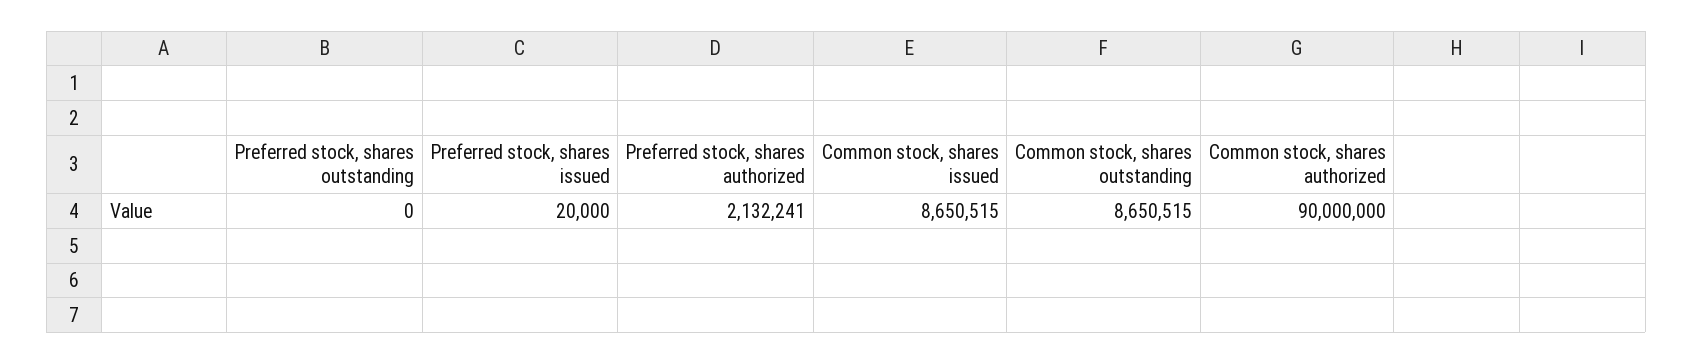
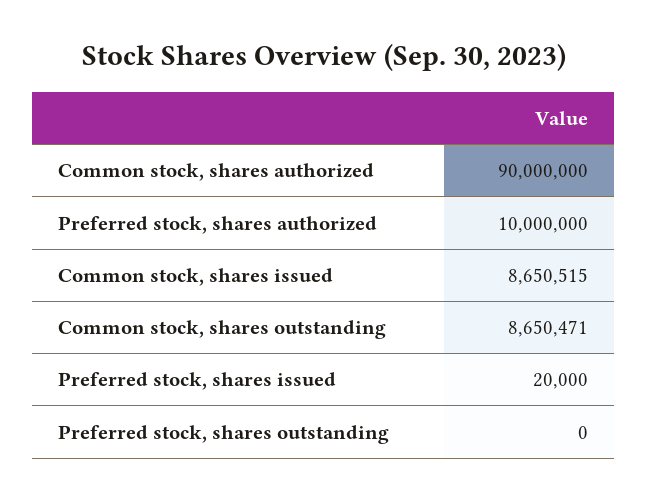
Preferred stock, shares authorized: 2132241 -> 10000000
Common stock, shares outstanding: 8650515 -> 8650471

